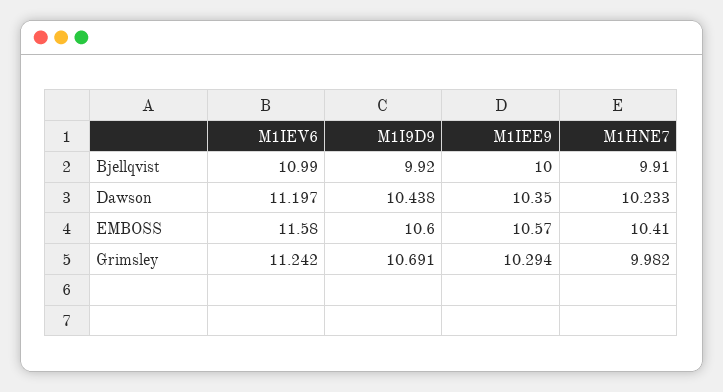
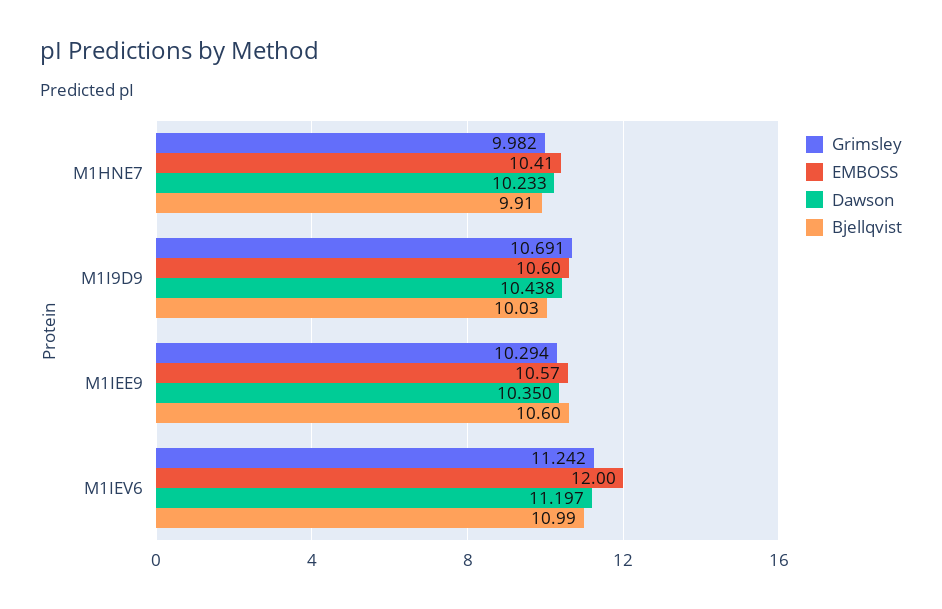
Bjellqvist, M1I9D9: 9.92 -> 10.03
Bjellqvist, M1IEE9: 10 -> 10.6
EMBOSS, M1IEV6: 11.58 -> 12

